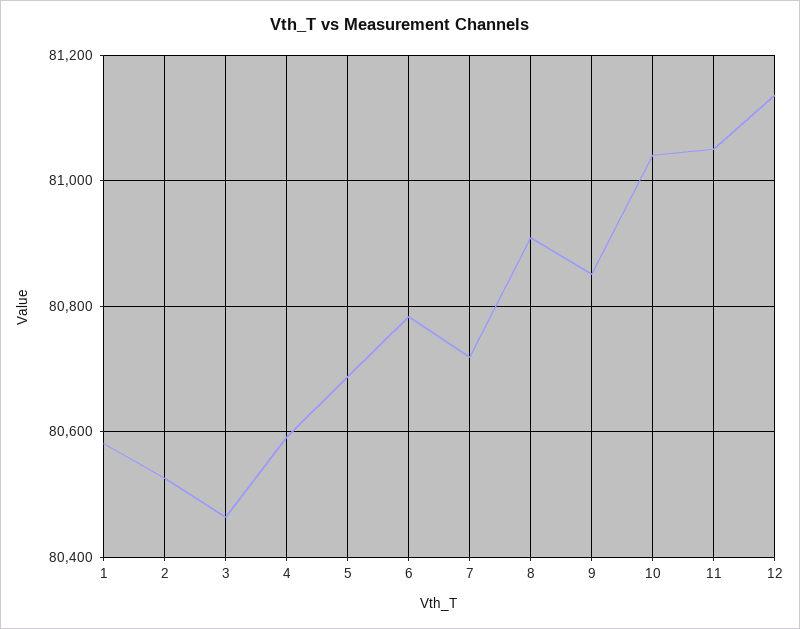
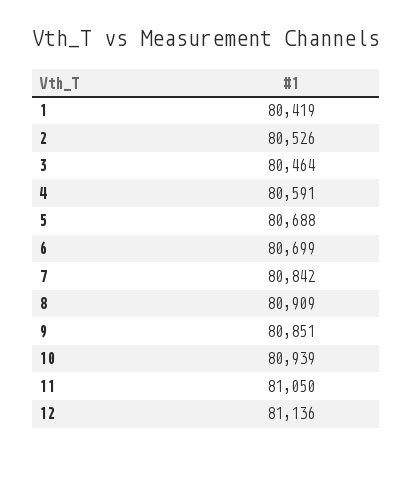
1: 80580 -> 80419
6: 80780 -> 80699
7: 80720 -> 80842
10: 81040 -> 80939

